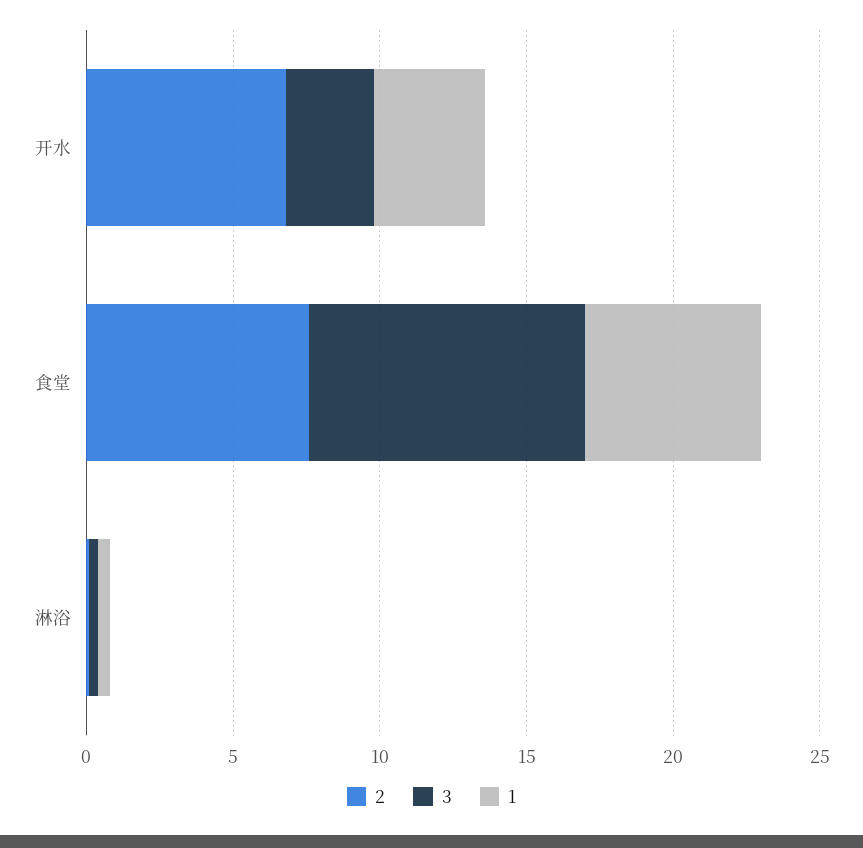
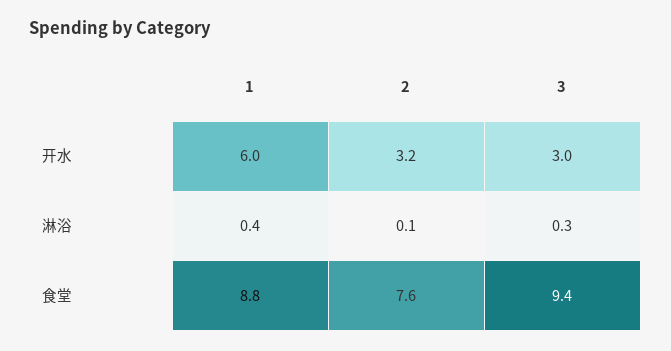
2, 开水: 7 -> 3.2
1, 开水: 4 -> 6
1, 食堂: 6 -> 8.8

